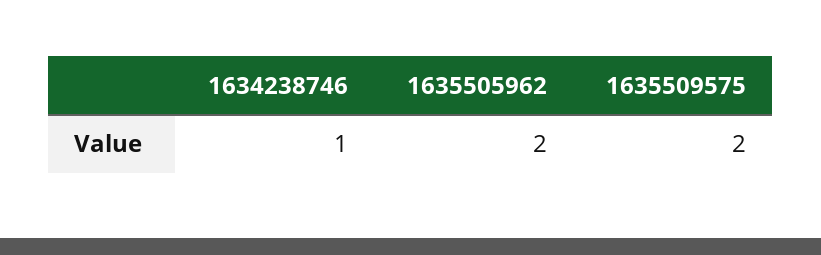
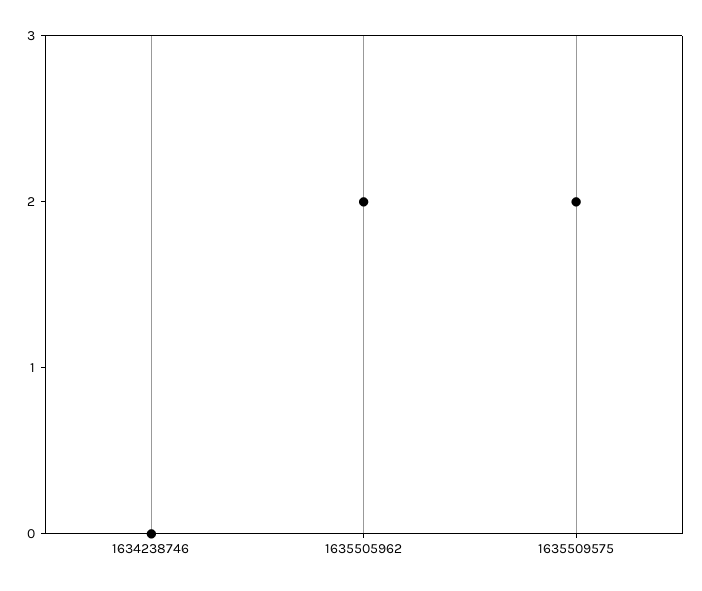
1634238746: 1 -> 0

